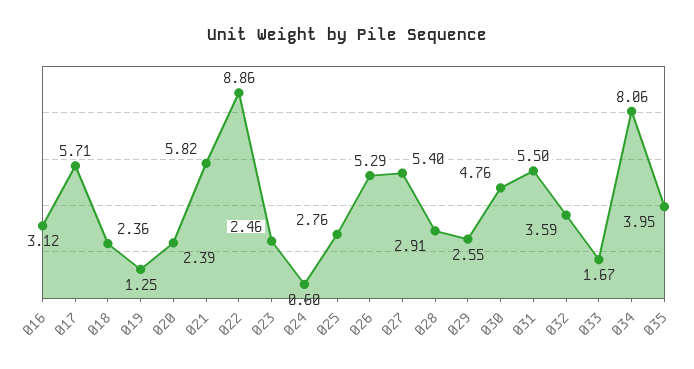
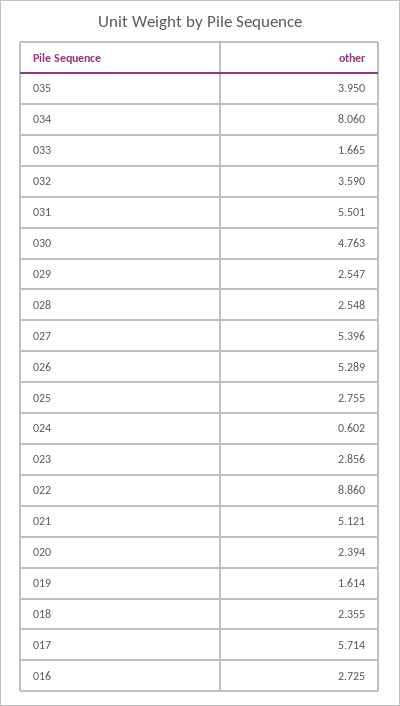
016: 3.12 -> 2.725
019: 1.25 -> 1.614
021: 5.82 -> 5.121
023: 2.46 -> 2.856
028: 2.91 -> 2.548

